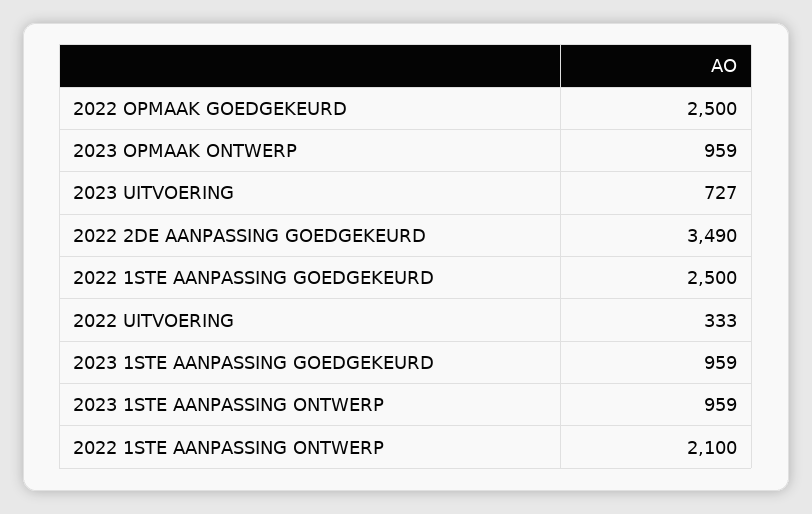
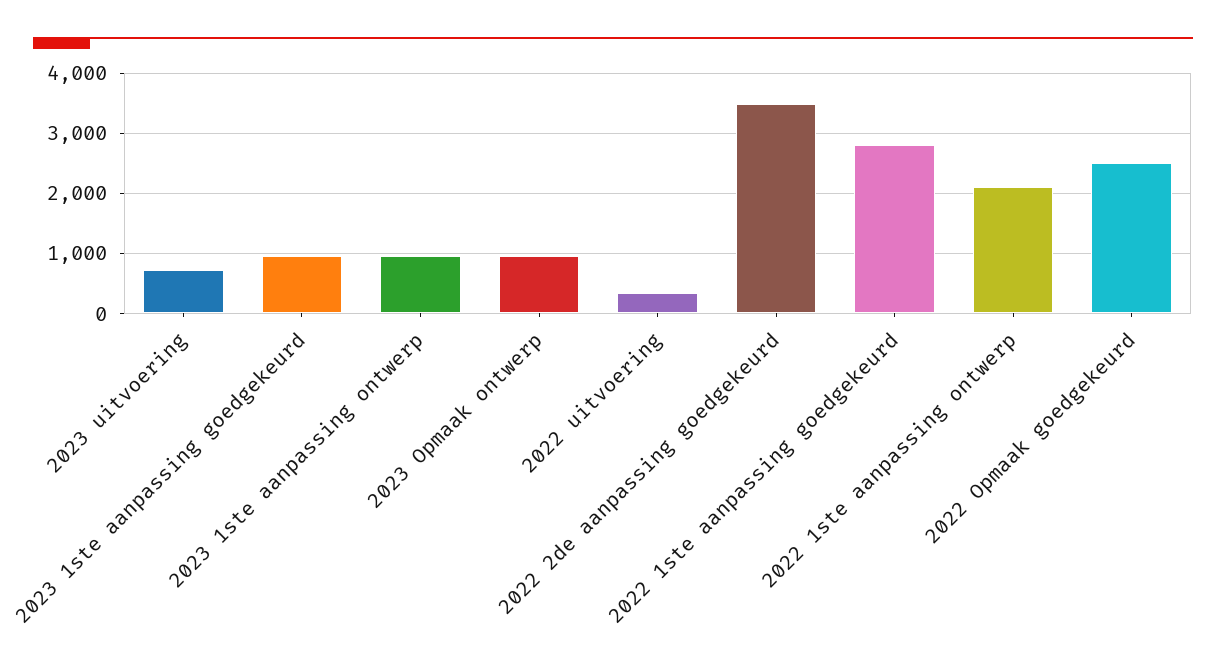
2022 1STE AANPASSING GOEDGEKEURD: 2500 -> 2800

